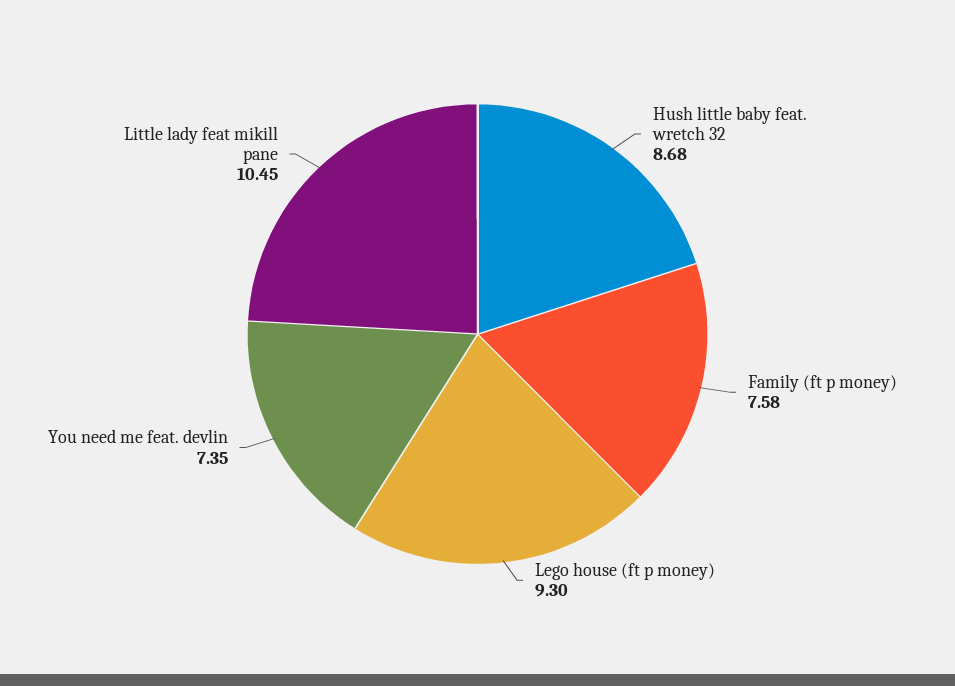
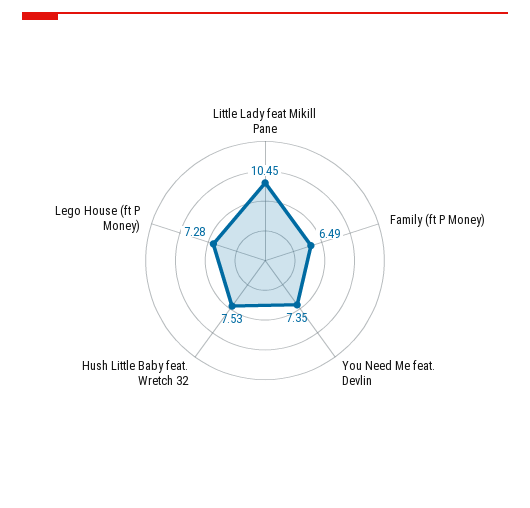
Hush little baby feat. wretch 32: 8.68 -> 7.53
Family (ft p money): 7.58 -> 6.49
Lego house (ft p money): 9.3 -> 7.28

